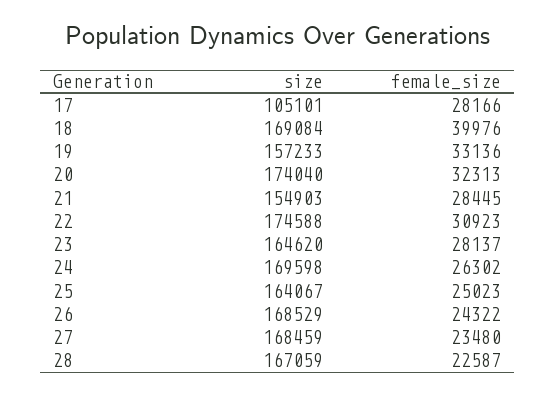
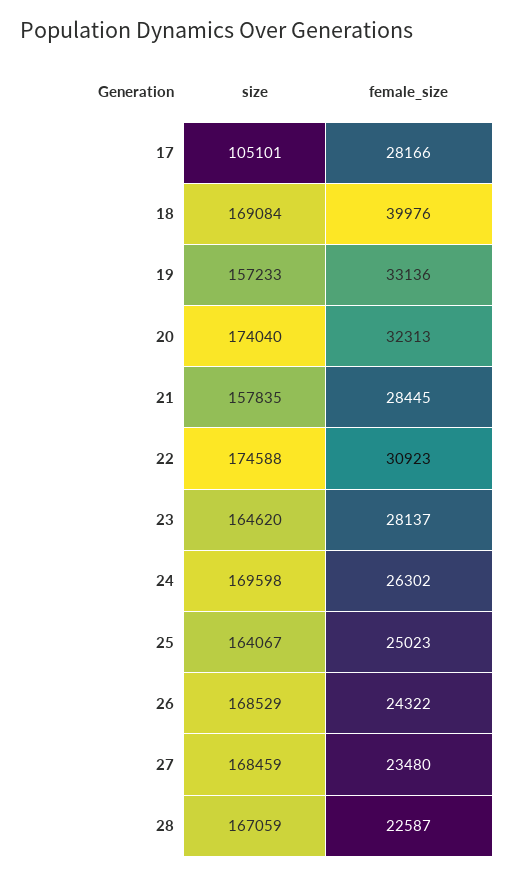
size, 21: 154903 -> 157835

